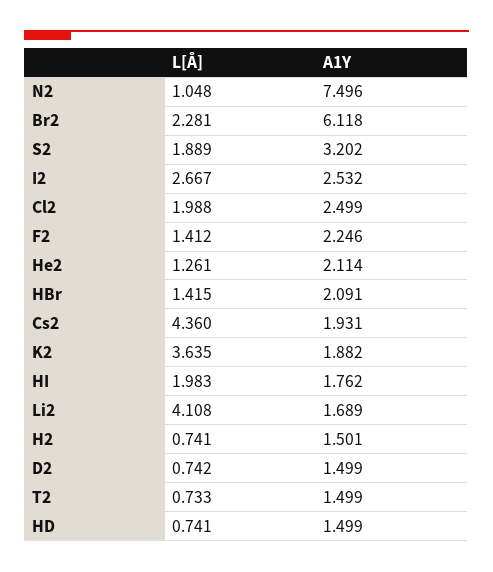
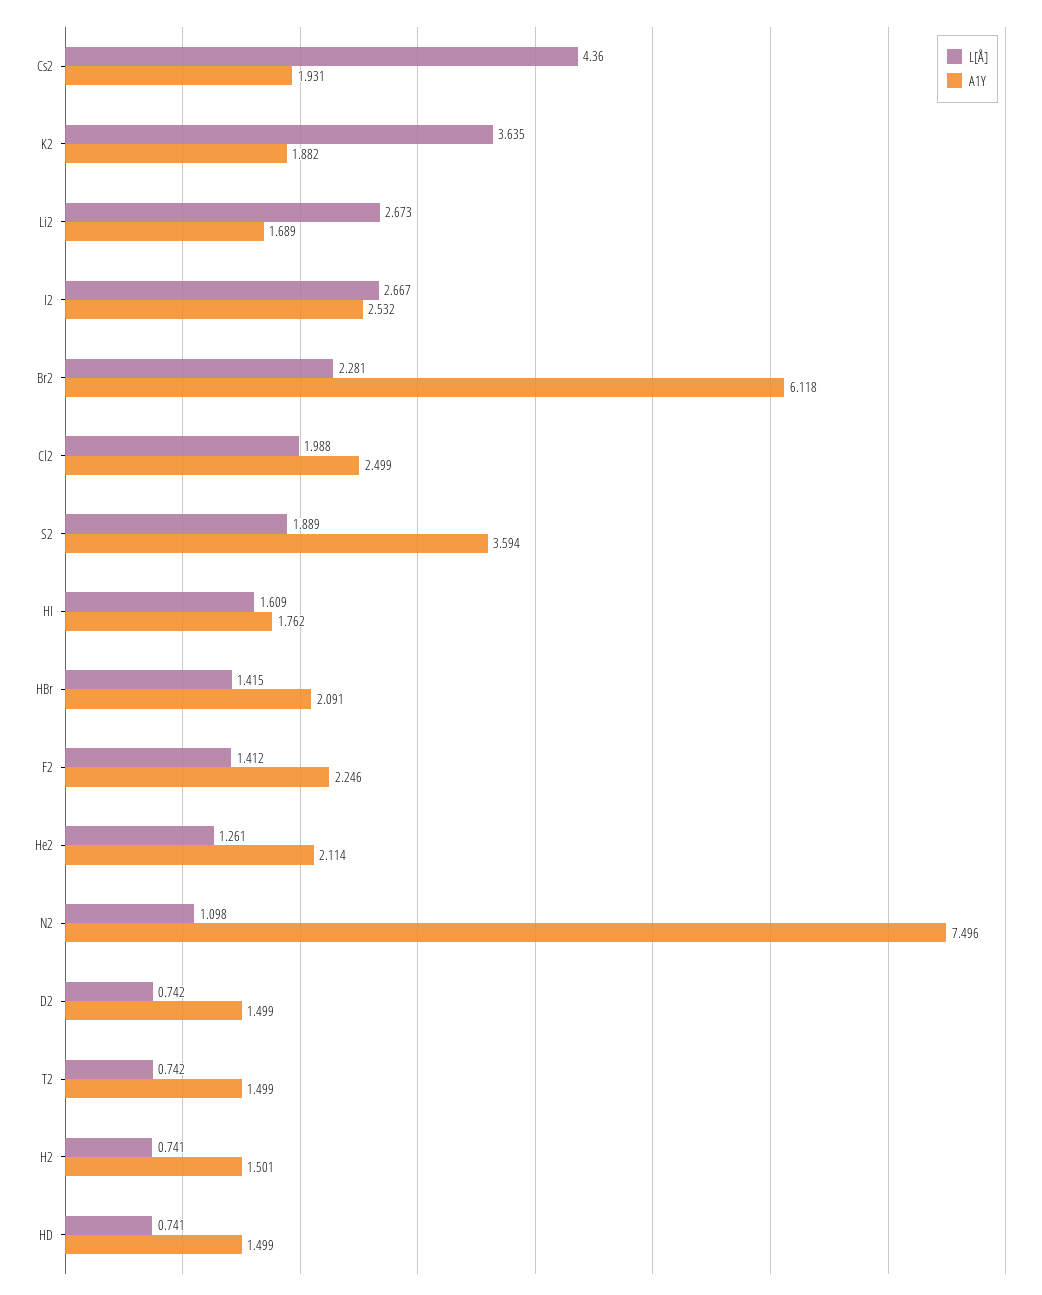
L[Å], N2: 1.048 -> 1.098
A1Y, S2: 3.202 -> 3.594
L[Å], HI: 1.983 -> 1.609
L[Å], Li2: 4.108 -> 2.673
L[Å], T2: 0.733 -> 0.742

